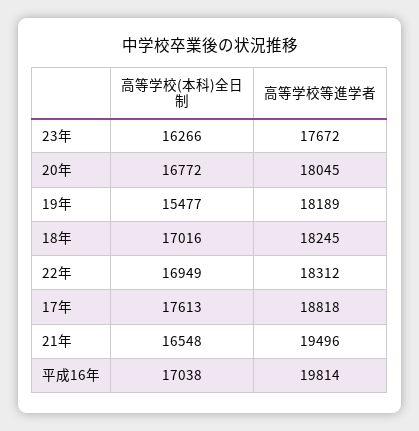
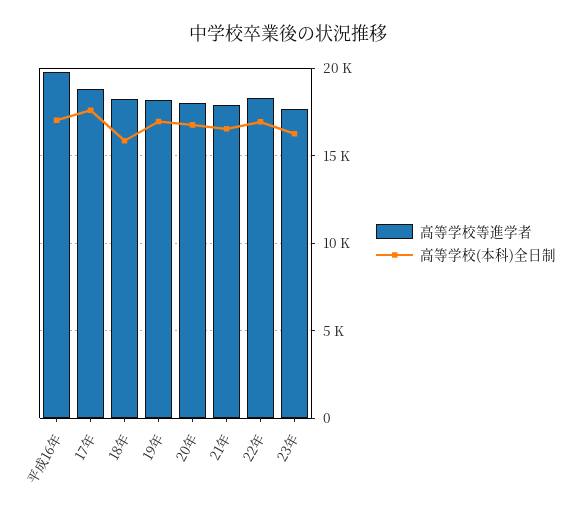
高等学校(本科)全日制, 19年: 15477 -> 17000
高等学校(本科)全日制, 18年: 17016 -> 16000
高等学校等進学者, 21年: 19496 -> 18000

